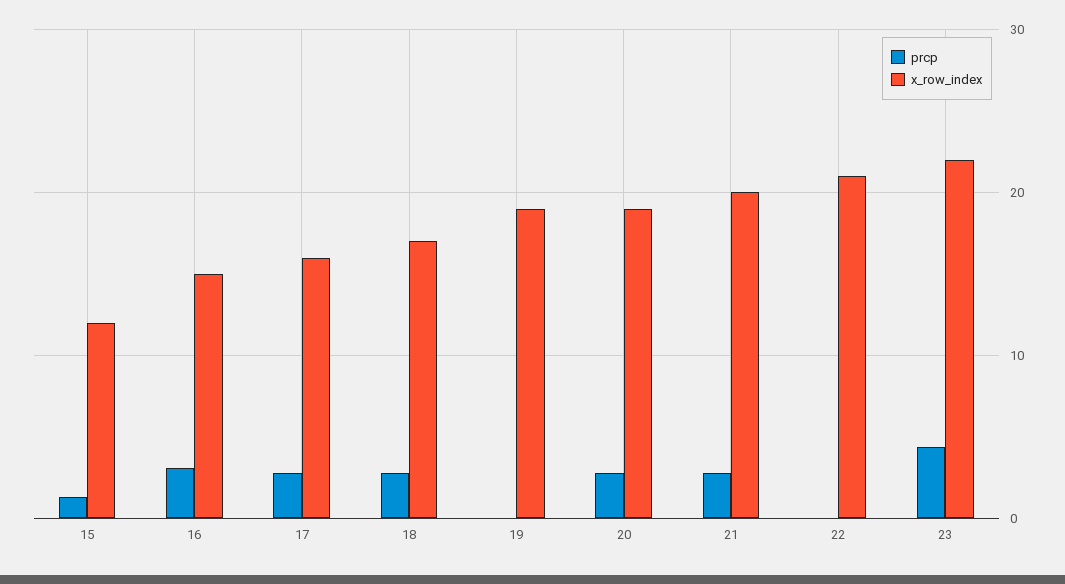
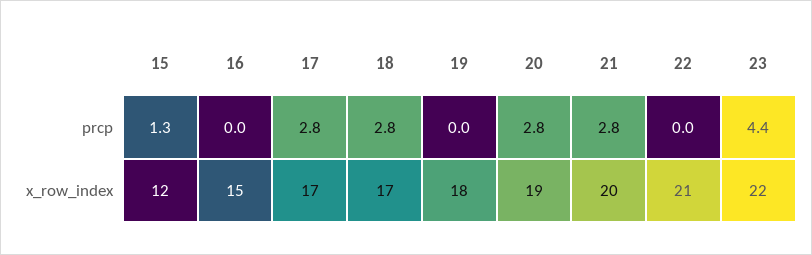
prcp, 16: 3 -> 0
x_row_index, 17: 16 -> 17
x_row_index, 19: 19 -> 18

